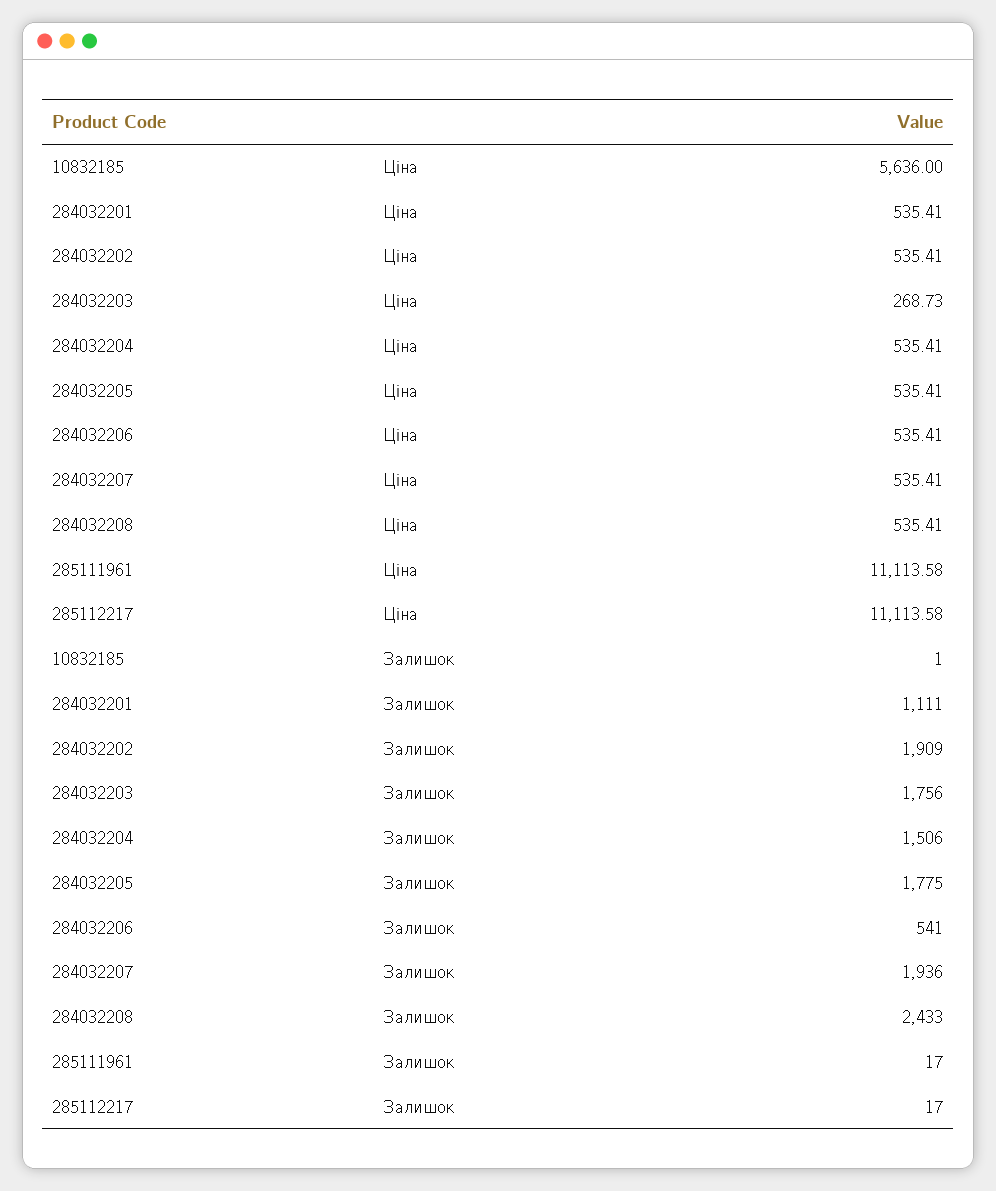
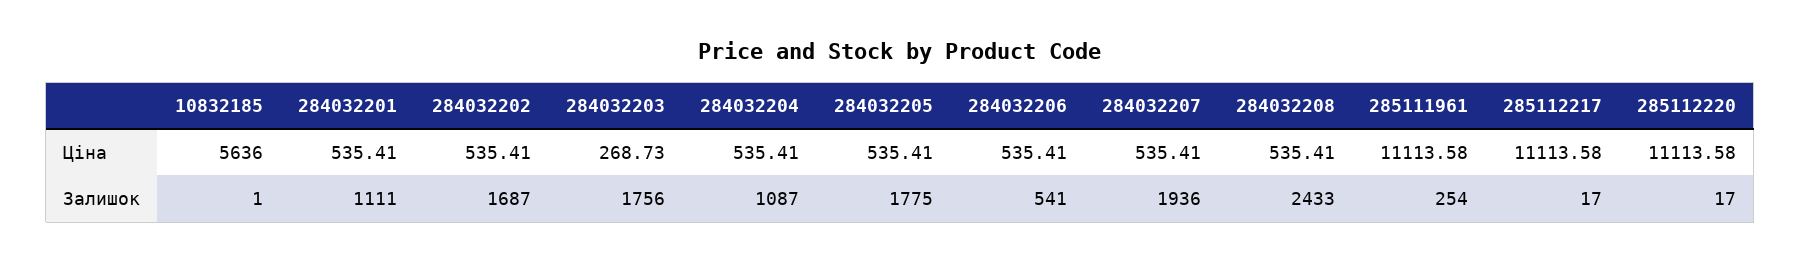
284032202, Залишок: 1909 -> 1687
284032204, Залишок: 1506 -> 1087
285111961, Залишок: 17 -> 254
285112220, Ціна: none -> 11113.58
285112220, Залишок: none -> 17

